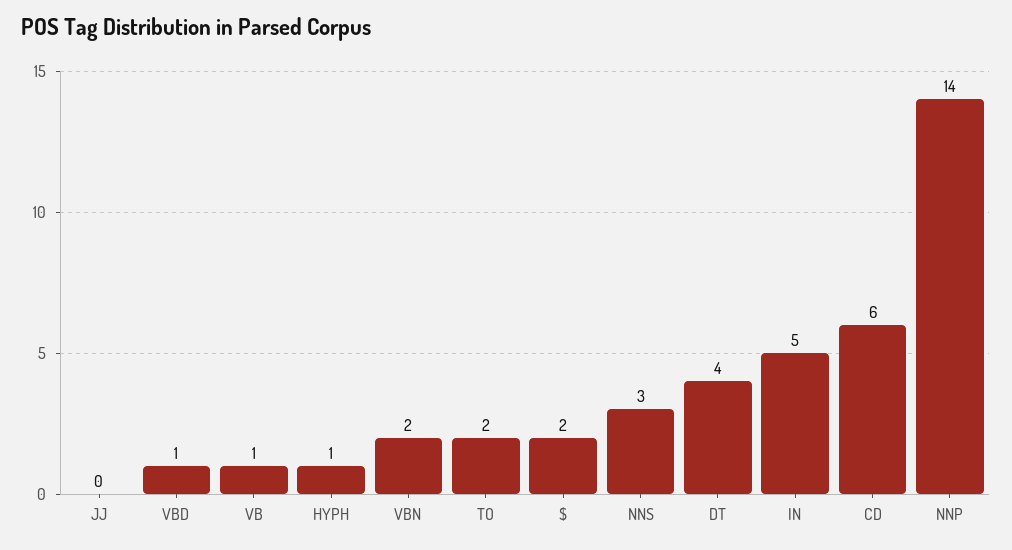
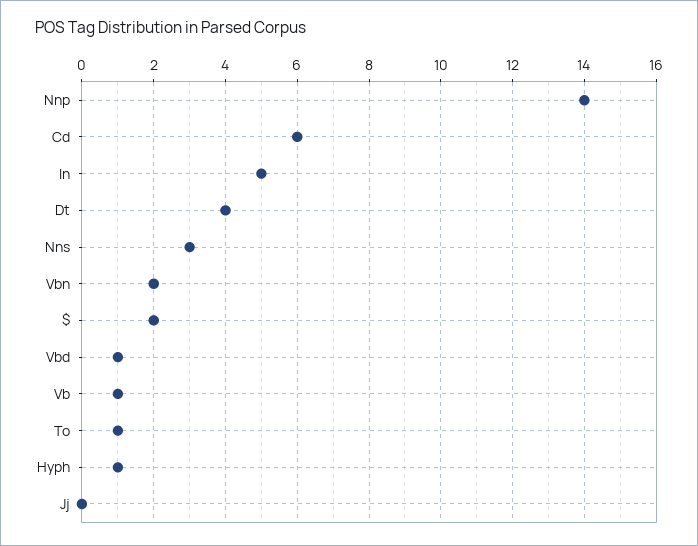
TO: 2 -> 1

